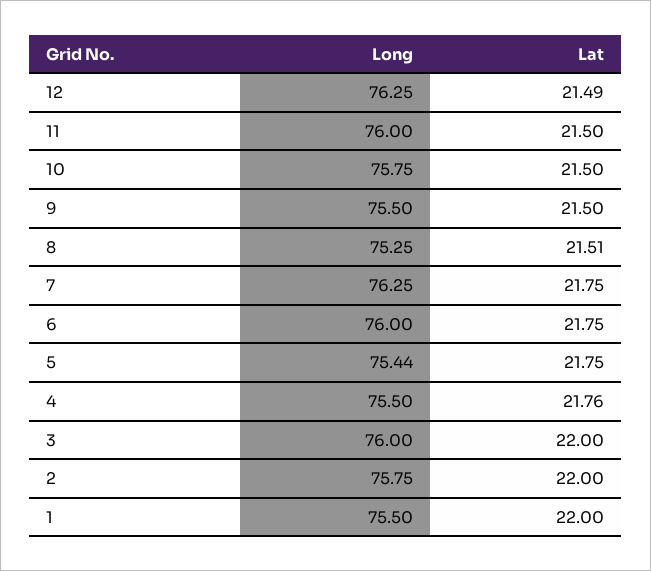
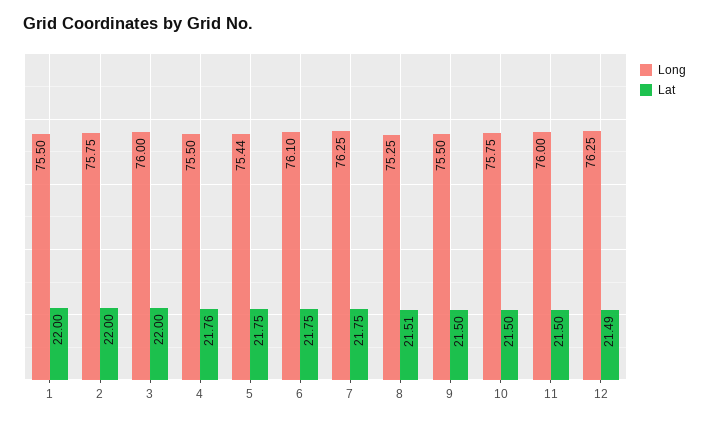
Long, 6: 76 -> 76.1

